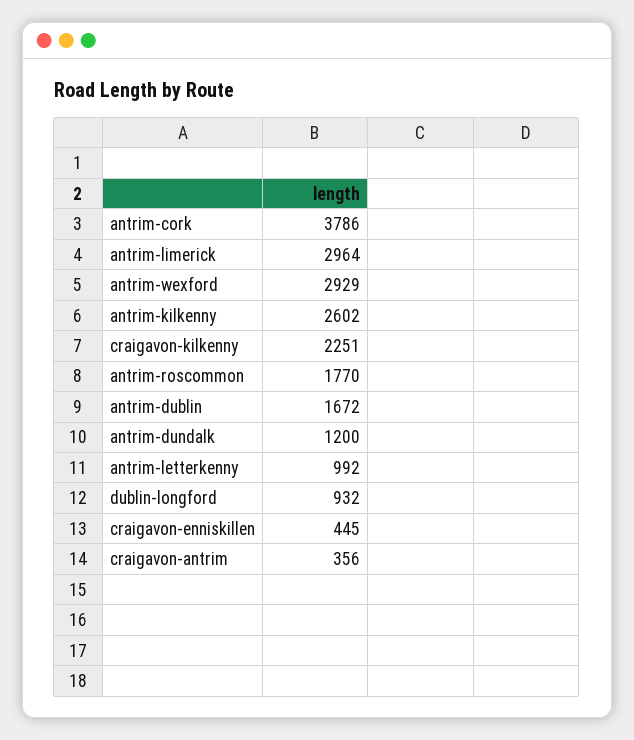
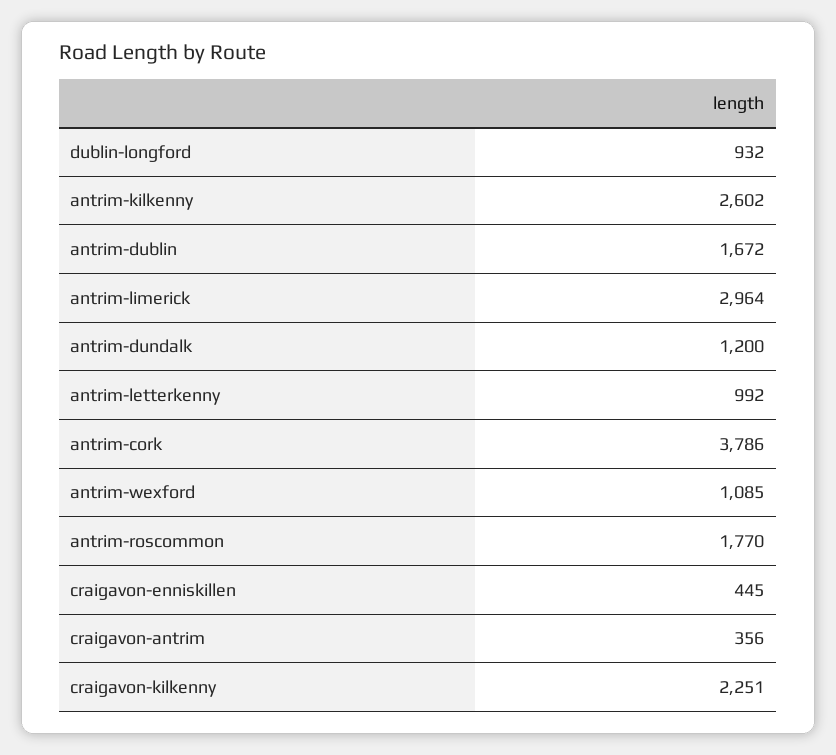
antrim-wexford: 2929 -> 1085

